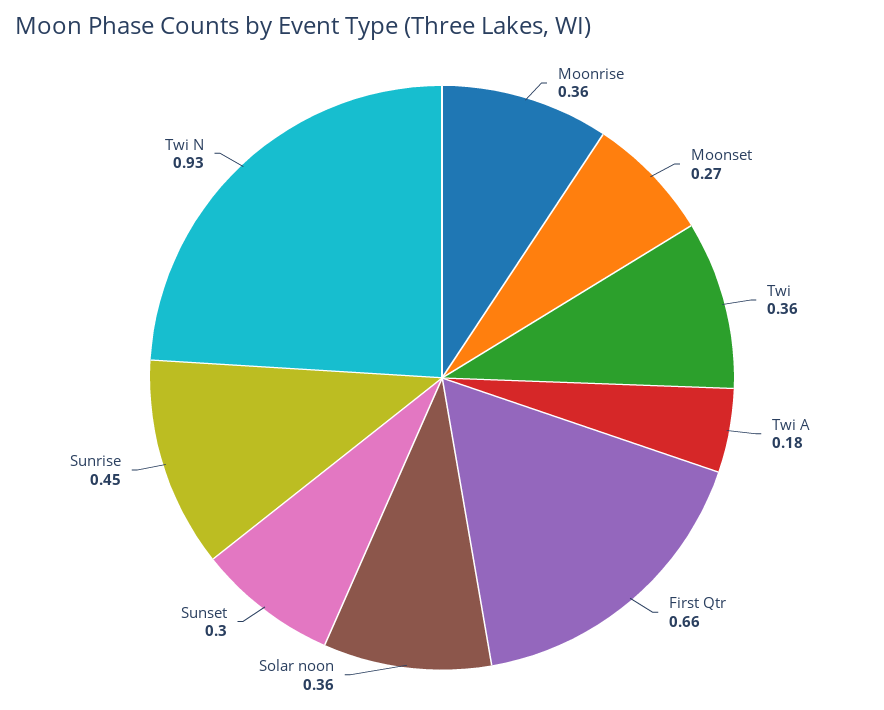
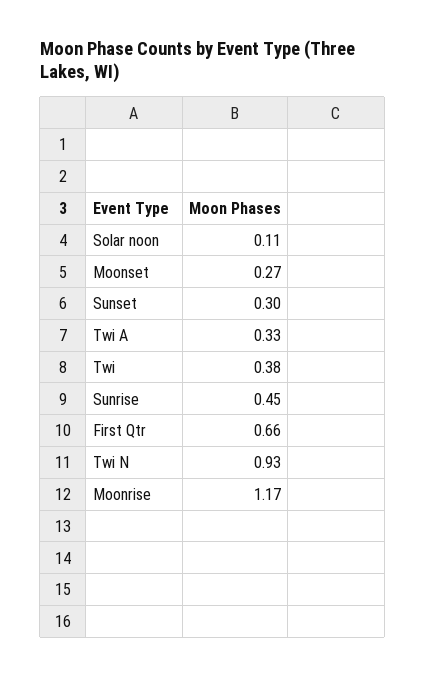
Moonrise: 0.36 -> 1.17
Twi: 0.36 -> 0.38
Twi A: 0.18 -> 0.33
Solar noon: 0.36 -> 0.11

